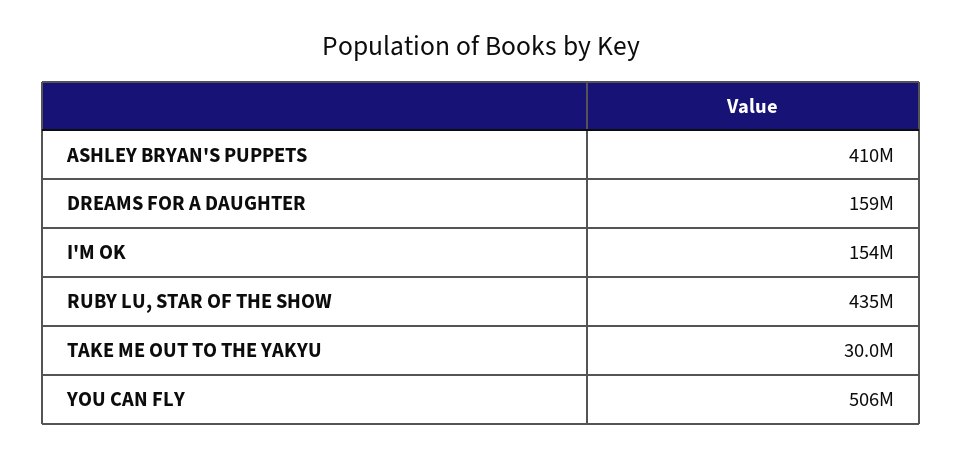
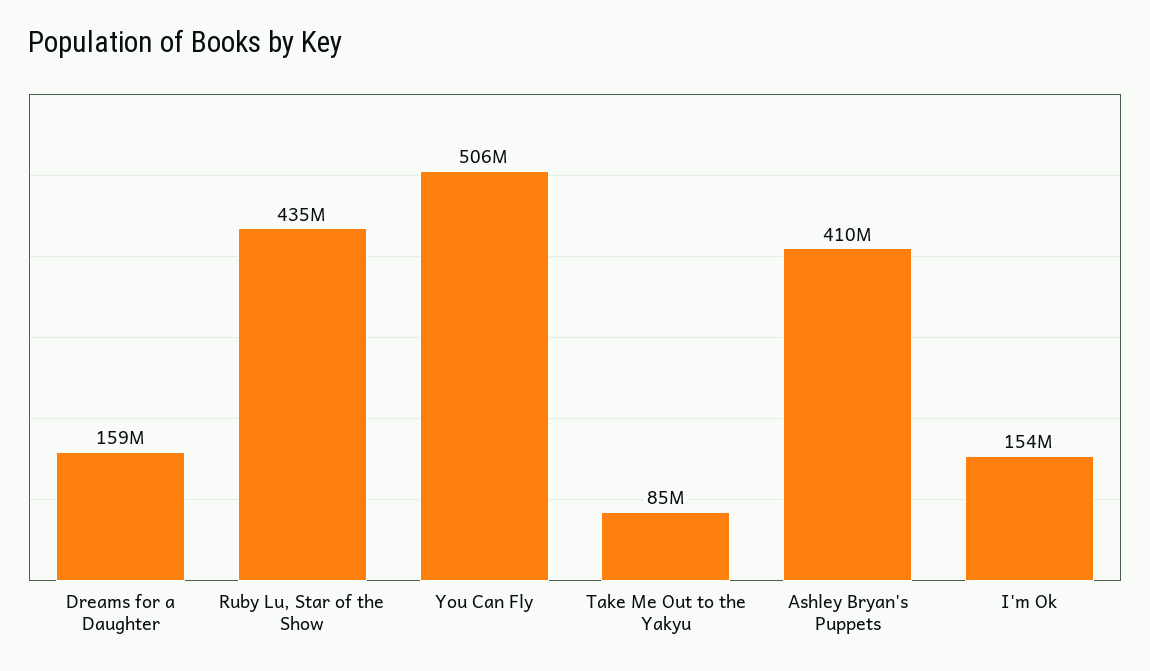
TAKE ME OUT TO THE YAKYU: 30000000 -> 85000000

